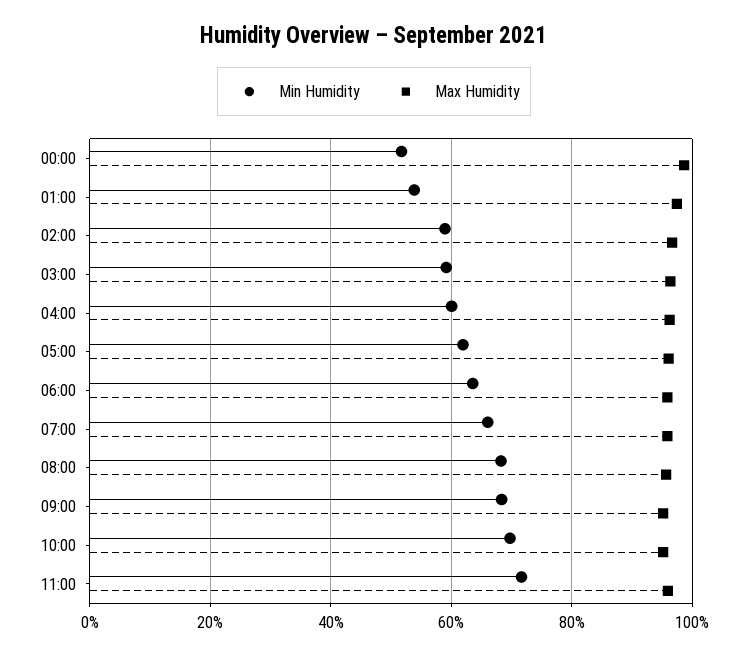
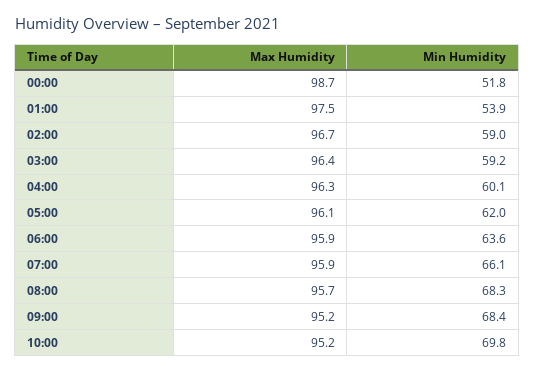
Min Humidity, 11:00: 72 -> none
Max Humidity, 11:00: 96 -> none

